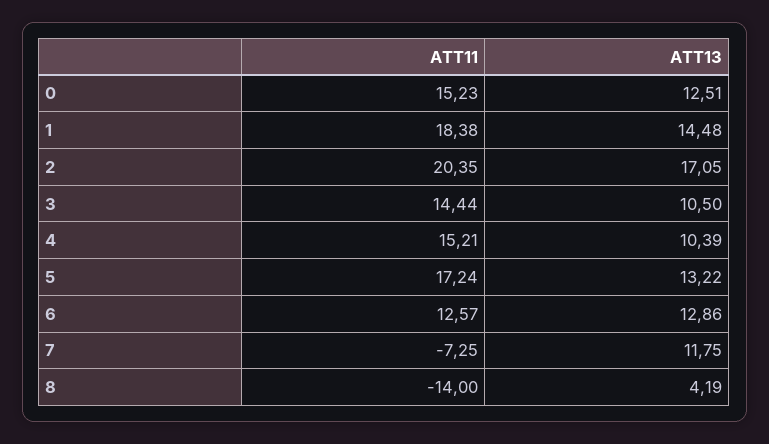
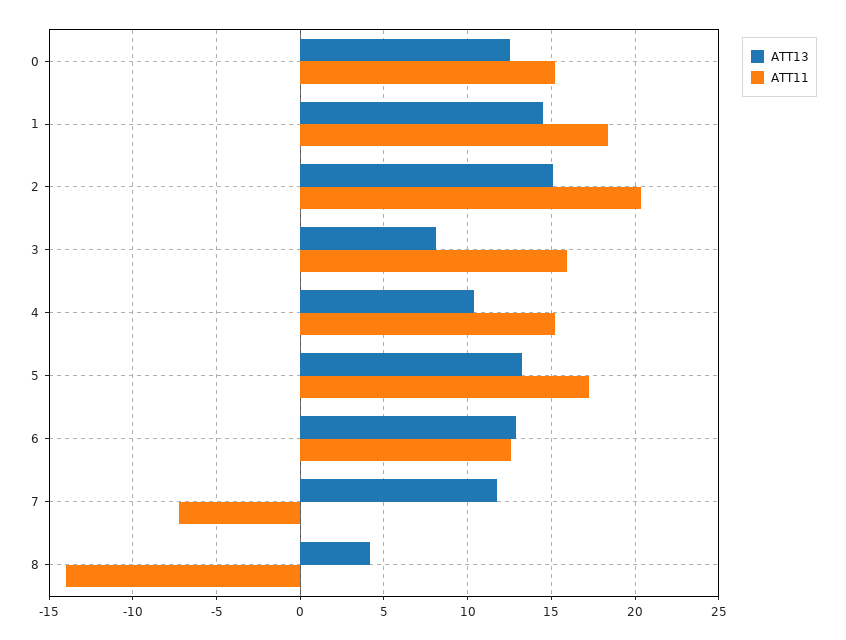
ATT13, 2: 17.05 -> 15
ATT11, 3: 14.44 -> 16
ATT13, 3: 10.5 -> 8

